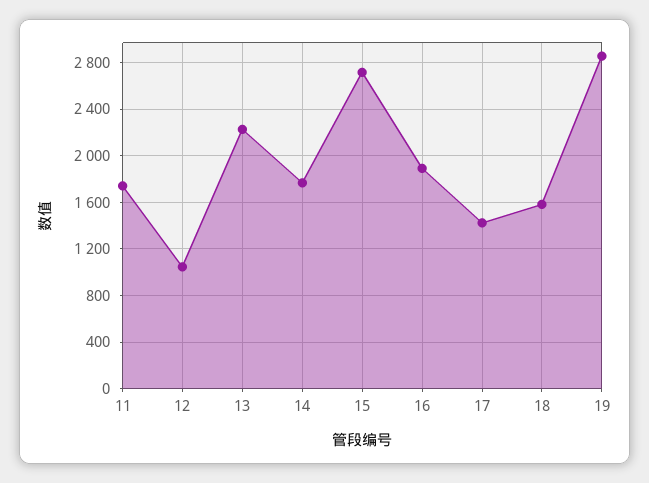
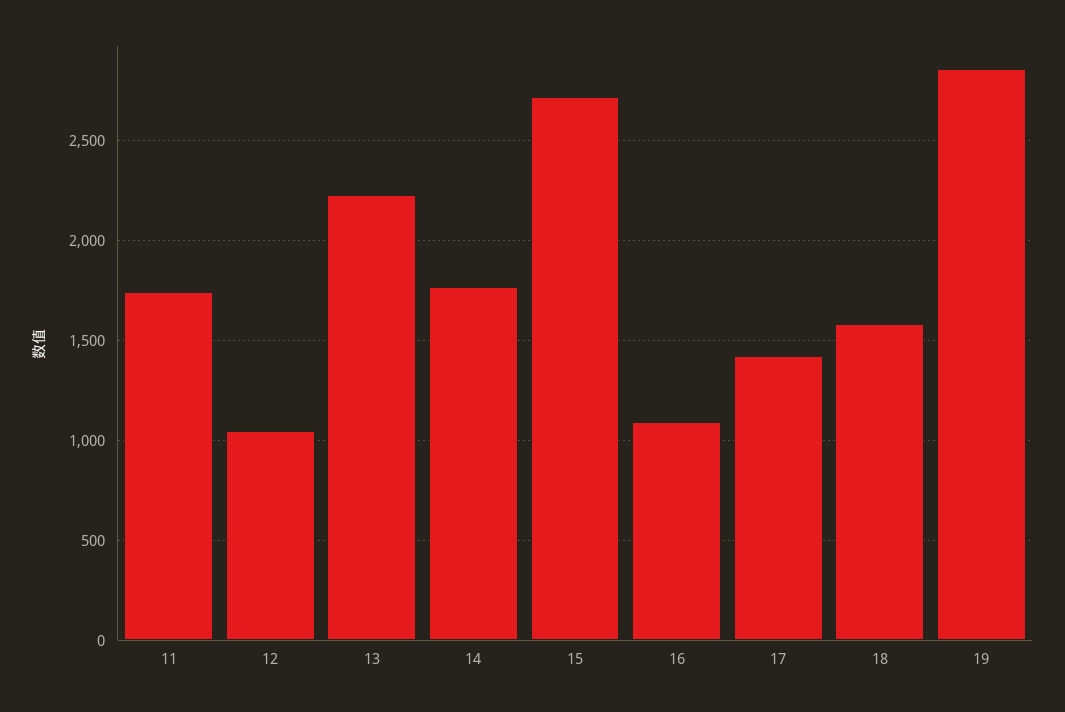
16: 1900 -> 1100

